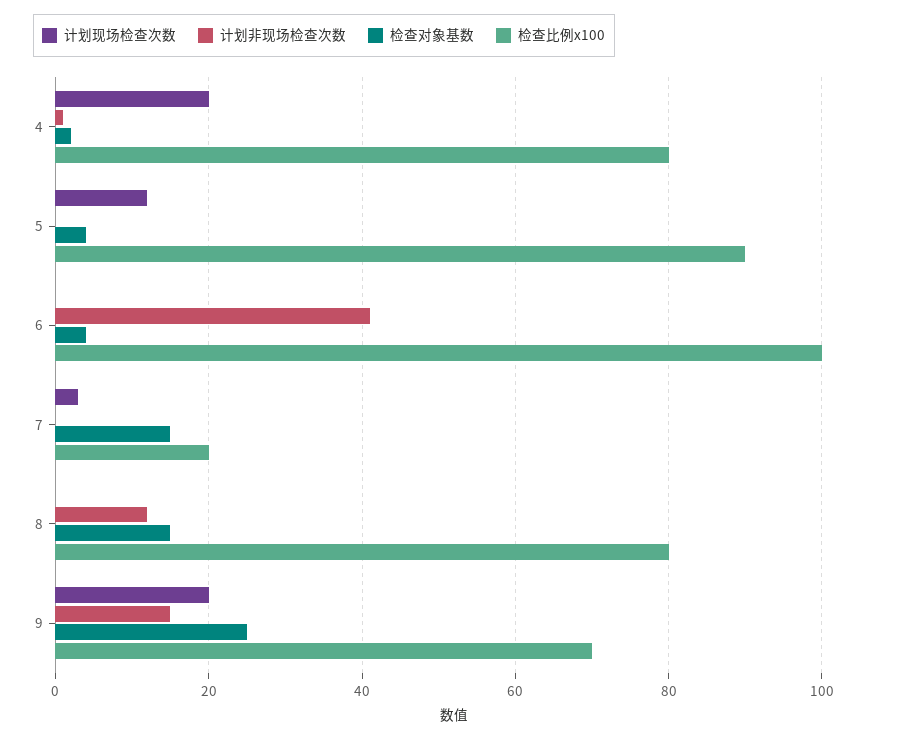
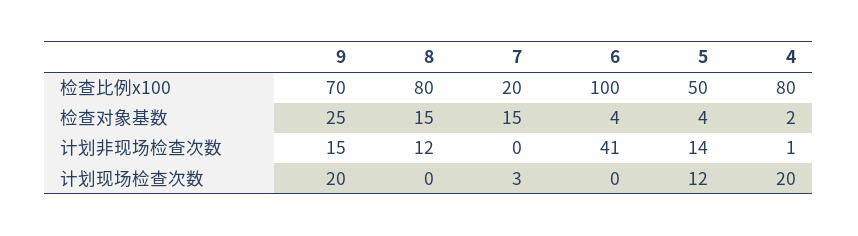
计划非现场检查次数, 5: 0 -> 14
检查比例x100, 5: 90 -> 50

